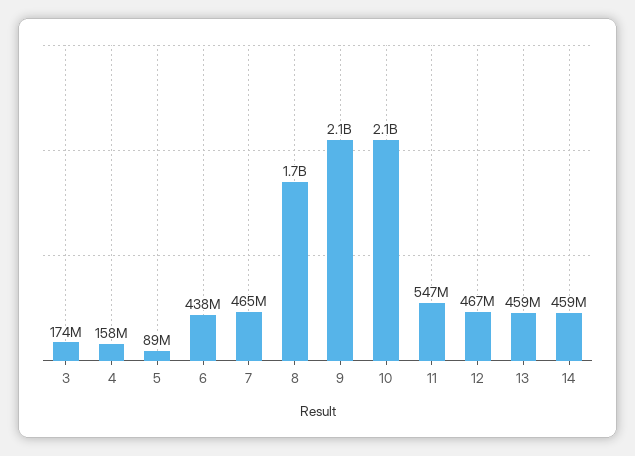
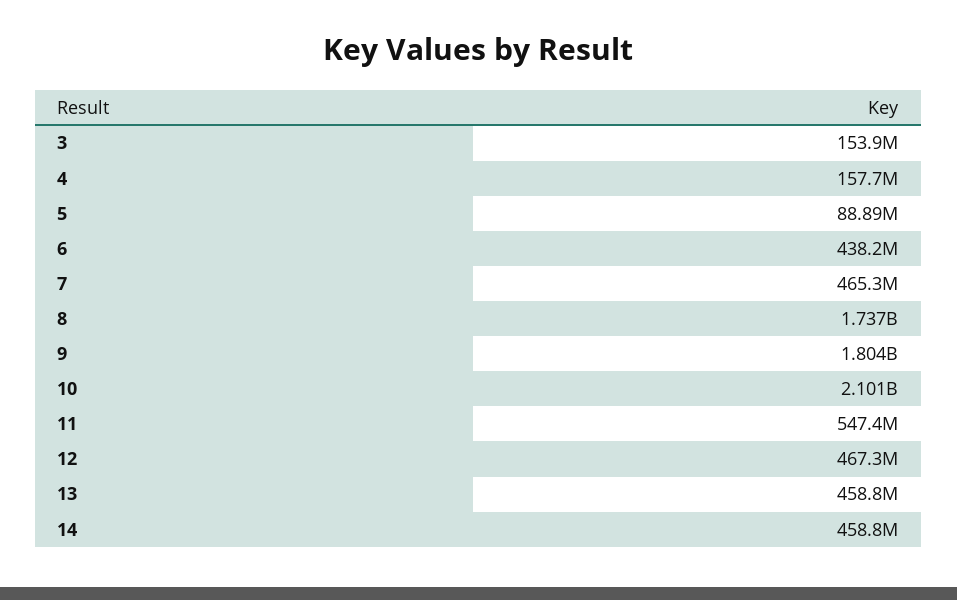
3: 174000000 -> 153900000
9: 2100000000 -> 1804000000

